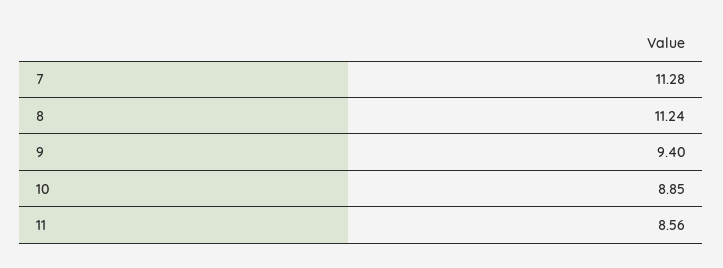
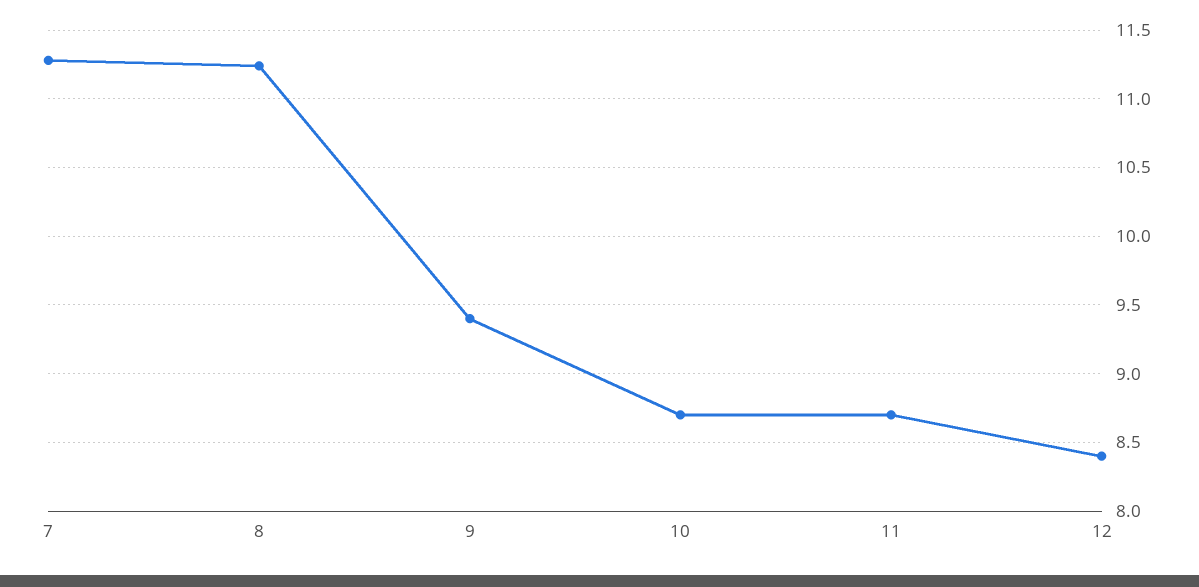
10: 8.85 -> 8.7
11: 8.56 -> 8.7
12: none -> 8.4

